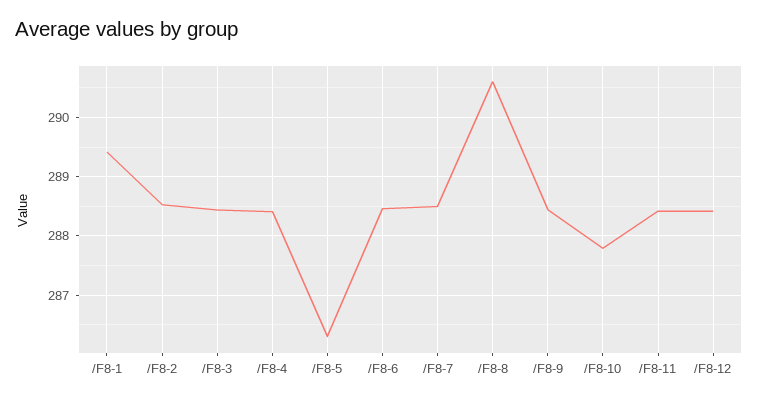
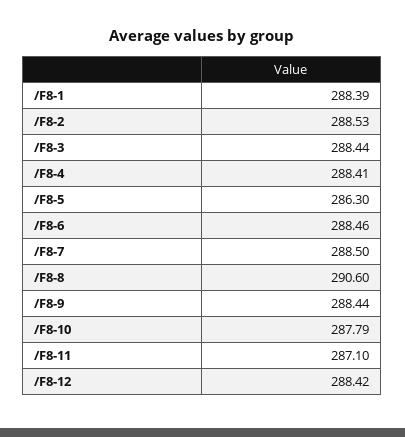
/F8-1: 289.4 -> 288.39
/F8-11: 288.4 -> 287.1

